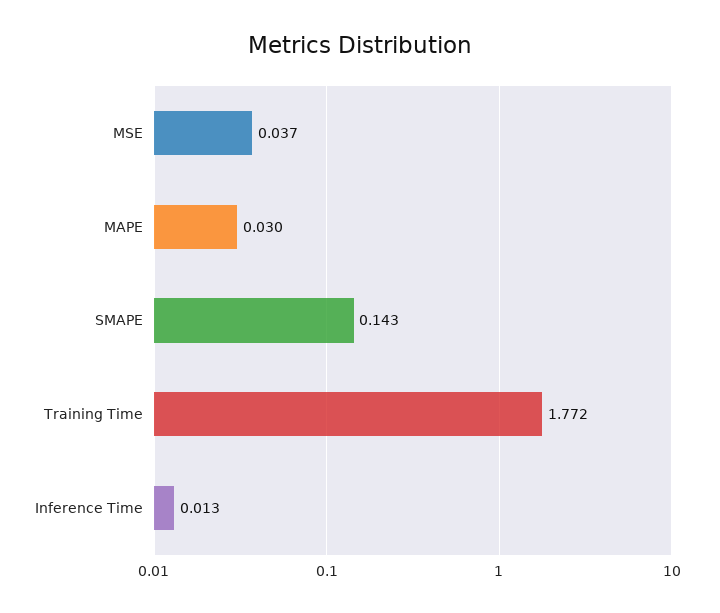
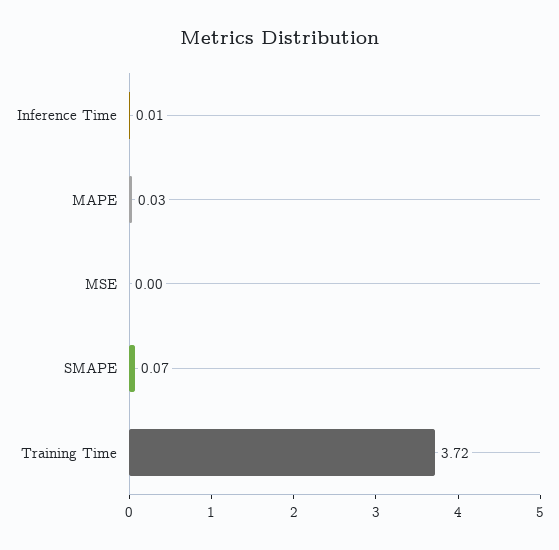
MSE: 0.037 -> 0
SMAPE: 0.143 -> 0.07
Training Time: 1.772 -> 3.72

